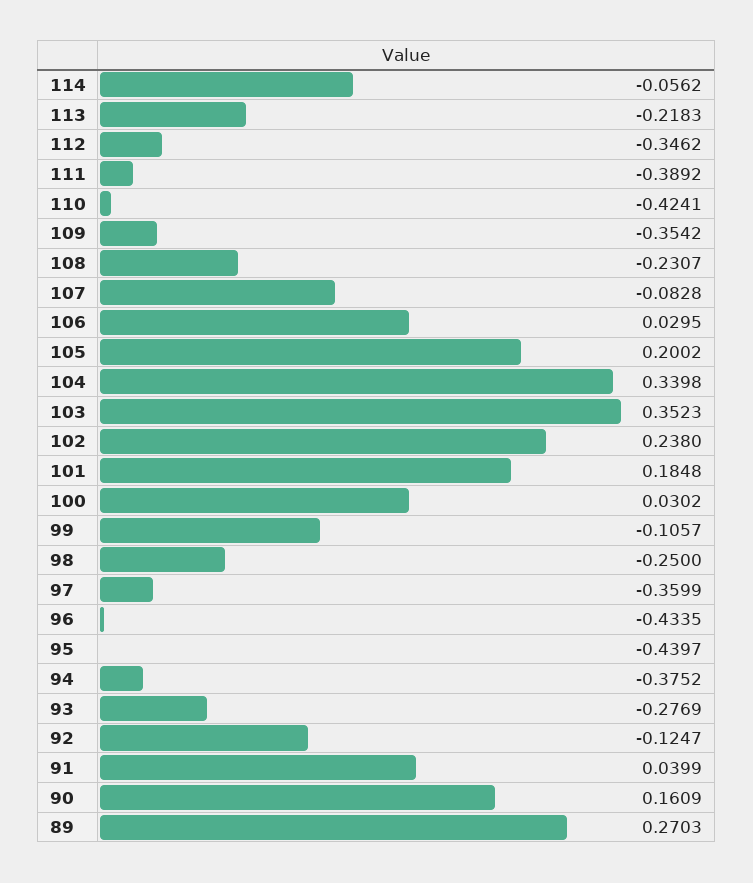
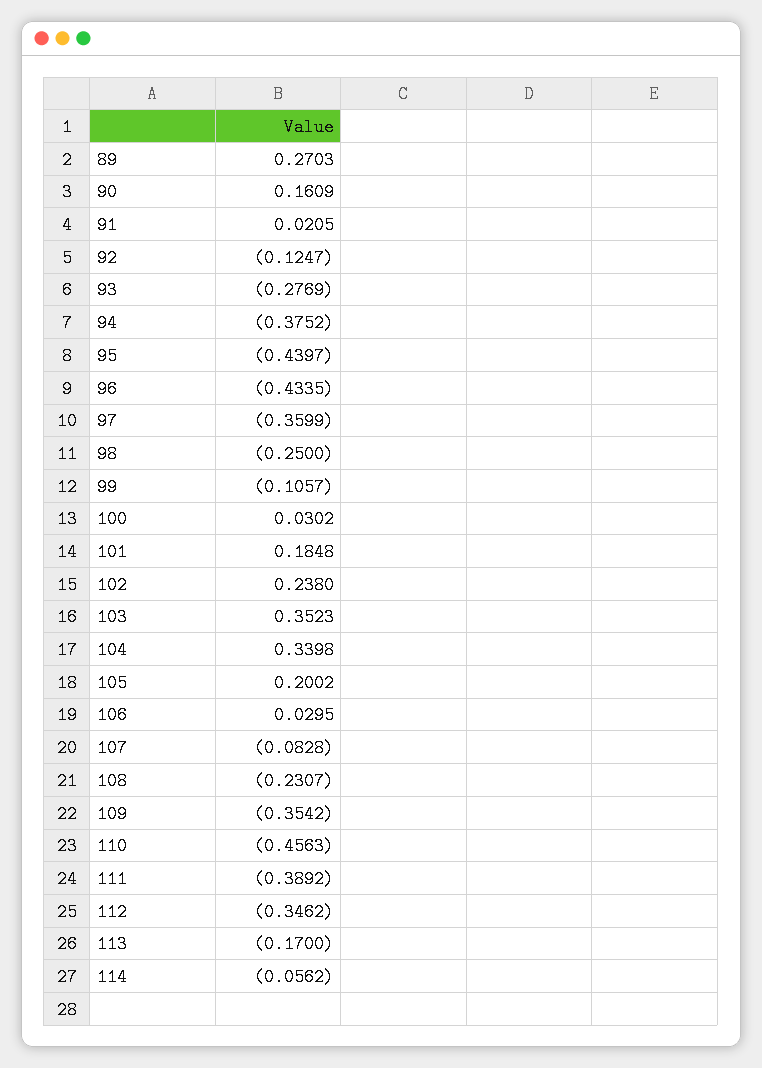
113: -0.2183 -> -0.17
110: -0.4241 -> -0.4563
91: 0.0399 -> 0.0205

